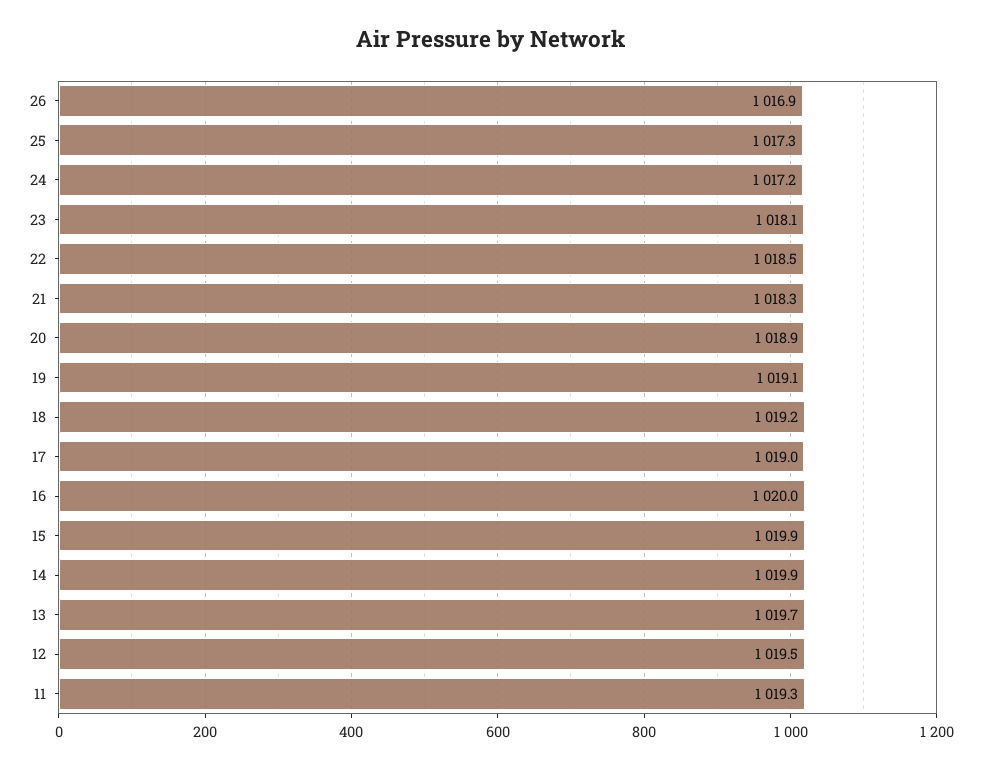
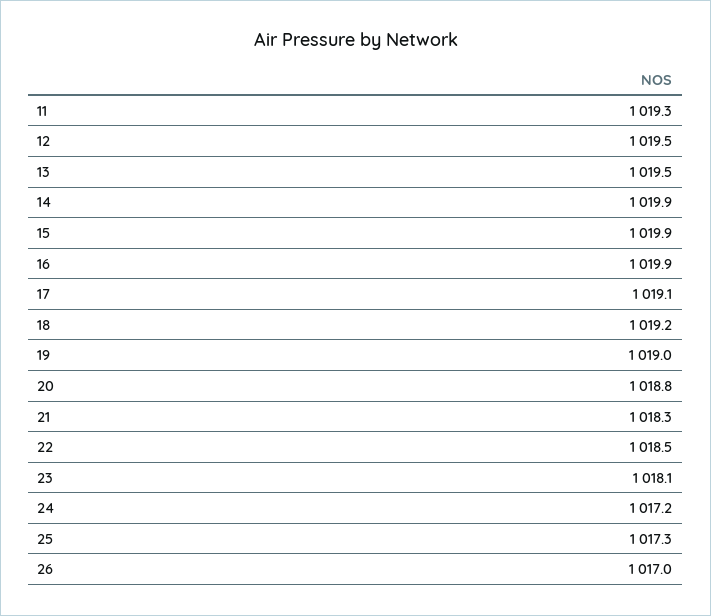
26: 1016.9 -> 1017
20: 1018.9 -> 1018.8
19: 1019.1 -> 1019
17: 1019 -> 1019.1
16: 1020 -> 1019.9
13: 1019.7 -> 1019.5

